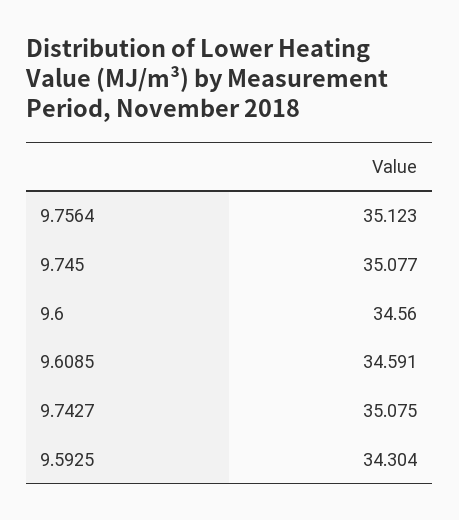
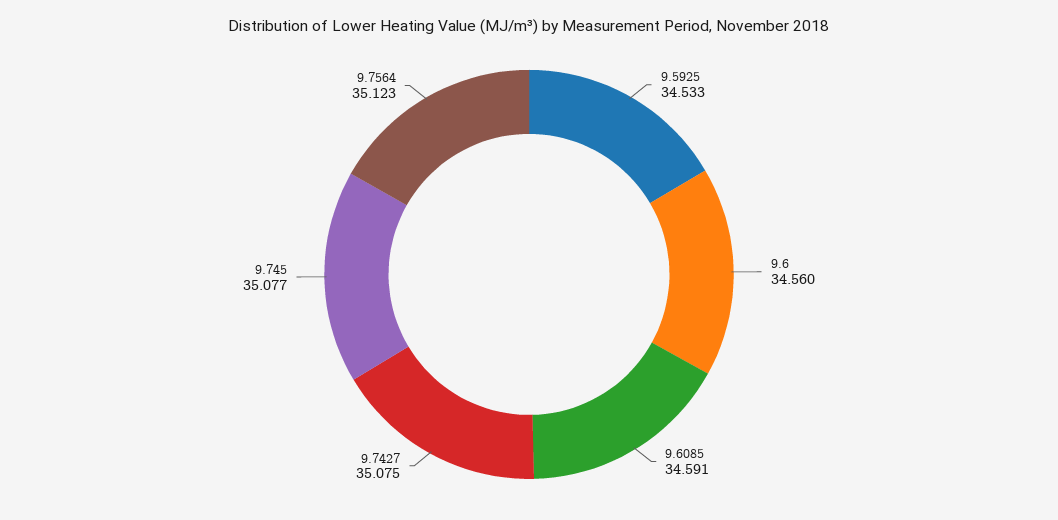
9.5925: 34.304 -> 34.533

